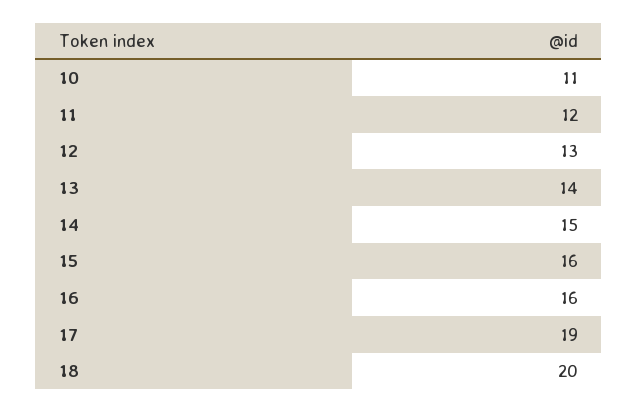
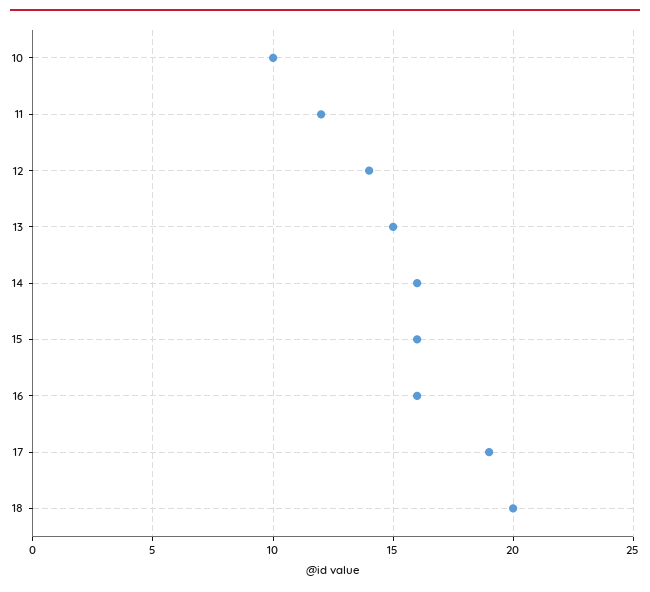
10: 11 -> 10
12: 13 -> 14
13: 14 -> 15
14: 15 -> 16

